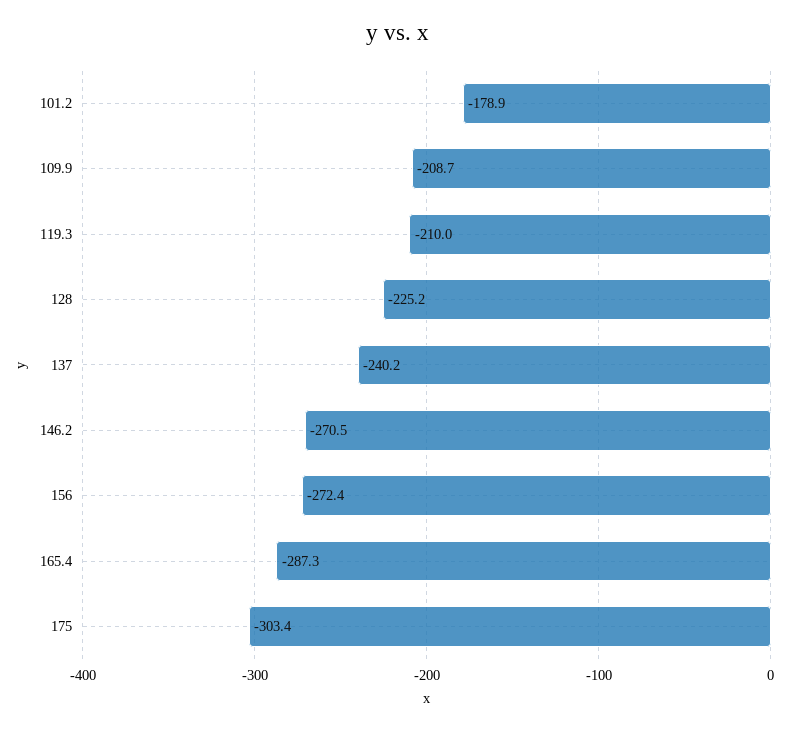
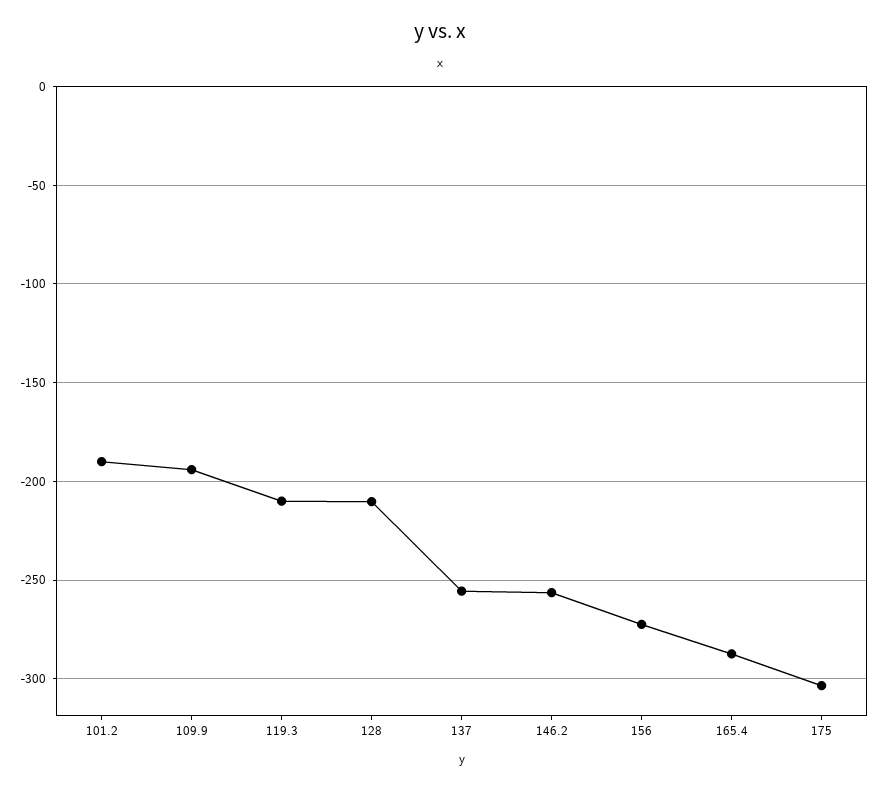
101.2: -178.9 -> -190
109.9: -208.7 -> -195
128: -225.2 -> -210
137: -240.2 -> -255
146.2: -270.5 -> -255

